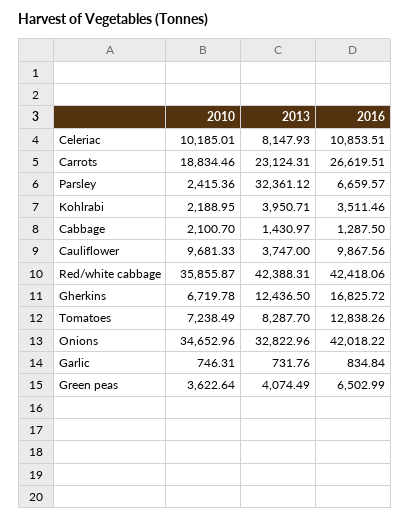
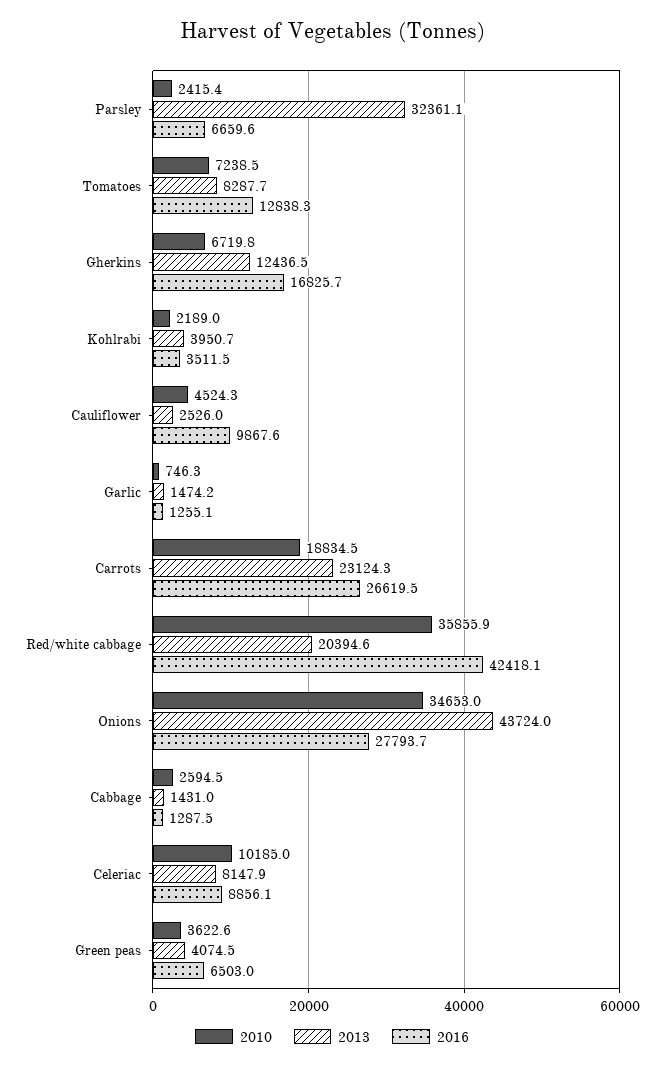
2016, Celeriac: 10853.51 -> 8856.1
2010, Cabbage: 2100.7 -> 2594.5
2010, Cauliflower: 9681.33 -> 4524.3
2013, Cauliflower: 3747 -> 2526
2013, Red/white cabbage: 42388.31 -> 20394.6
2013, Onions: 32822.96 -> 43724
2016, Onions: 42018.22 -> 27793.7
2013, Garlic: 731.76 -> 1474.2
2016, Garlic: 834.84 -> 1255.1

